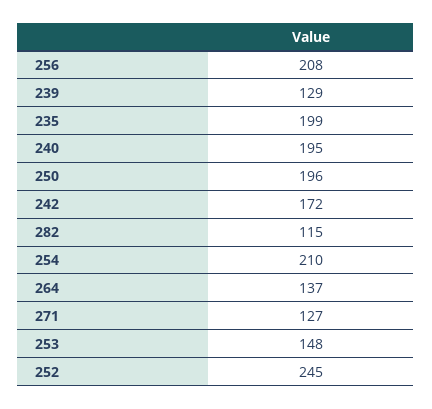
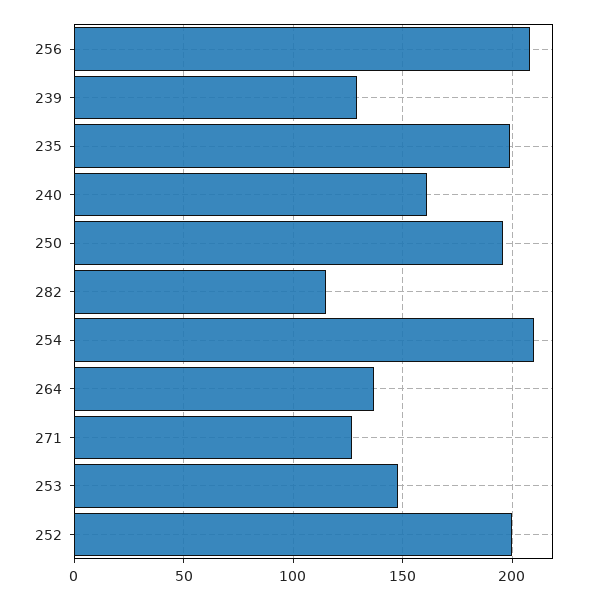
240: 195 -> 160
242: 172 -> none
252: 245 -> 200

